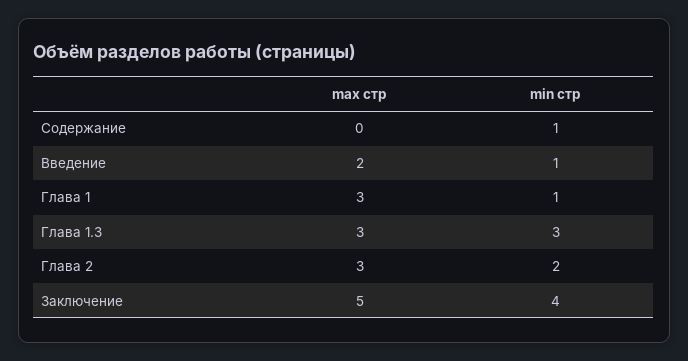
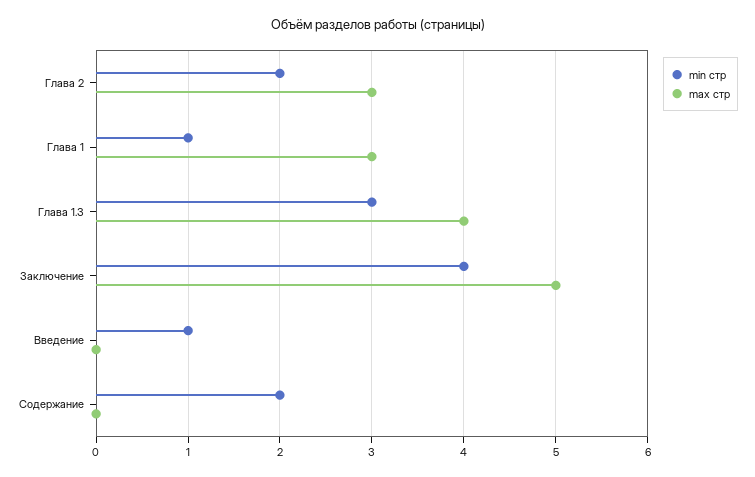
min стр, Содержание: 1 -> 2
max стр, Введение: 2 -> 0
max стр, Глава 1.3: 3 -> 4

